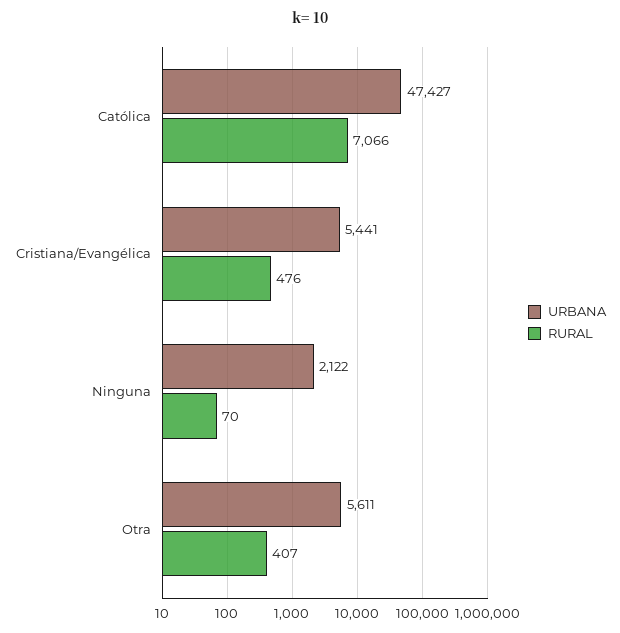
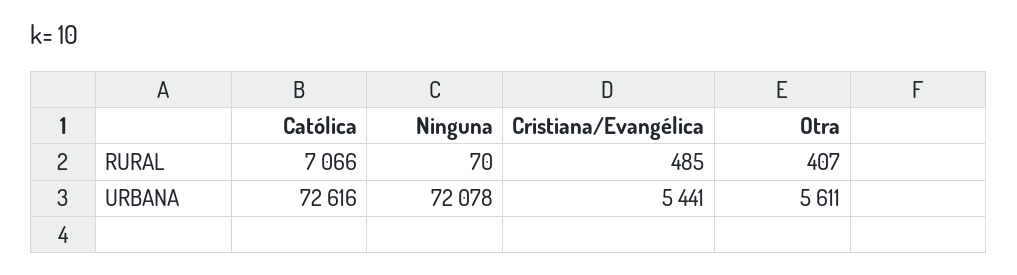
URBANA, Católica: 47427 -> 72616
RURAL, Cristiana/Evangélica: 476 -> 485
URBANA, Ninguna: 2122 -> 72078

